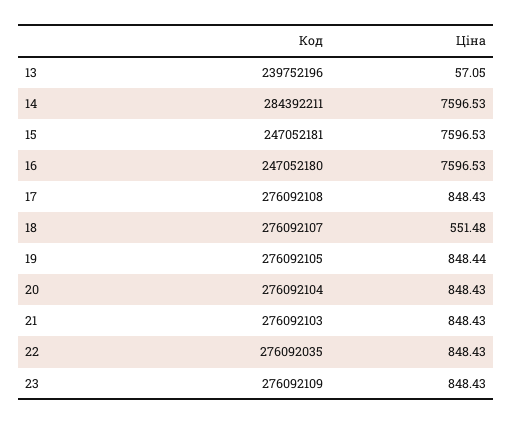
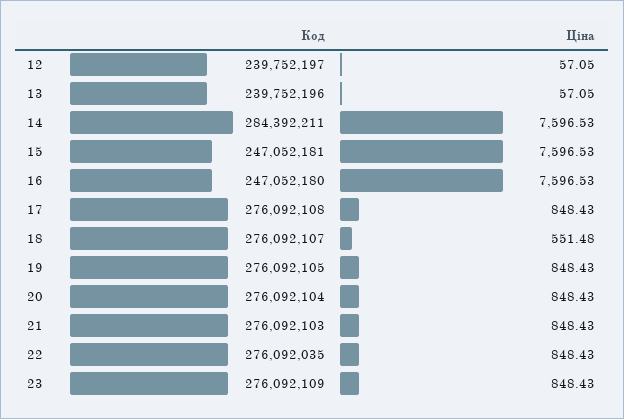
Ціна, 19: 848.44 -> 848.43
Код, 12: none -> 239752197
Ціна, 12: none -> 57.05

